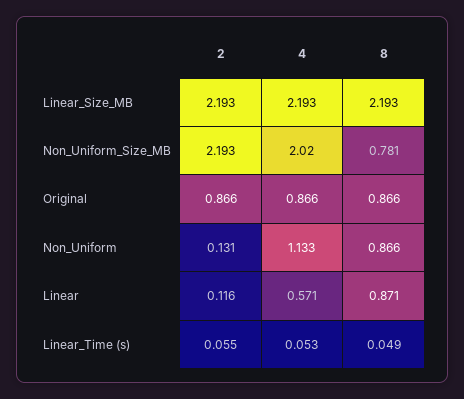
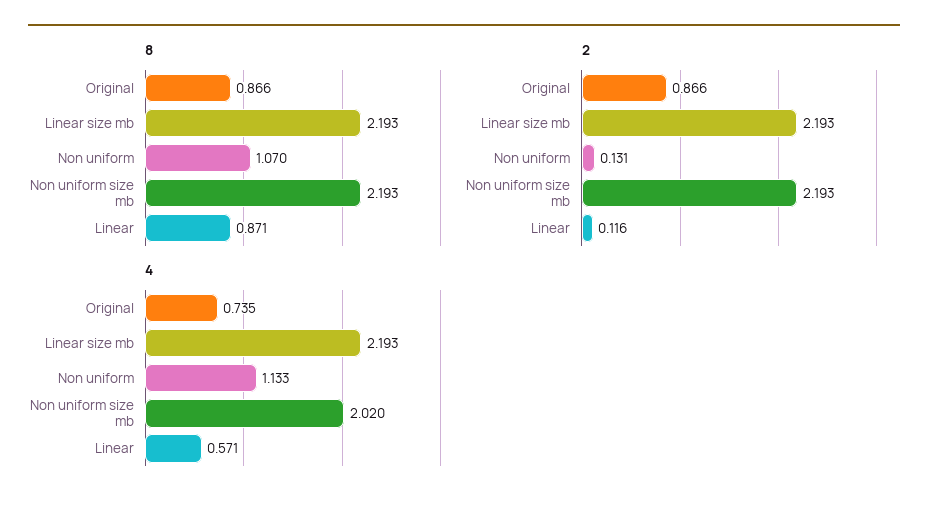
8, Non_Uniform_Size_MB: 0.781 -> 2.193
4, Original: 0.866 -> 0.735
8, Non_Uniform: 0.866 -> 1.07
2, Linear_Time (s): 0.055 -> none
4, Linear_Time (s): 0.053 -> none
8, Linear_Time (s): 0.049 -> none

